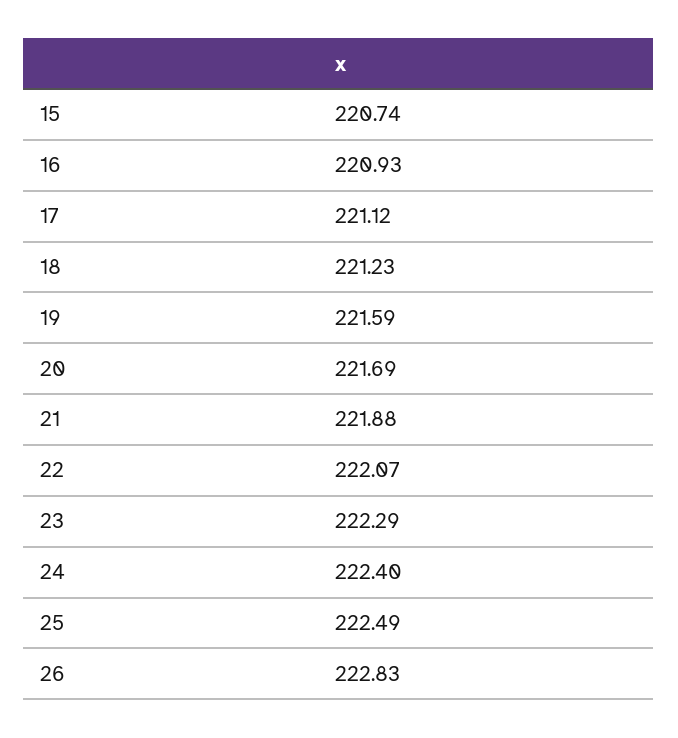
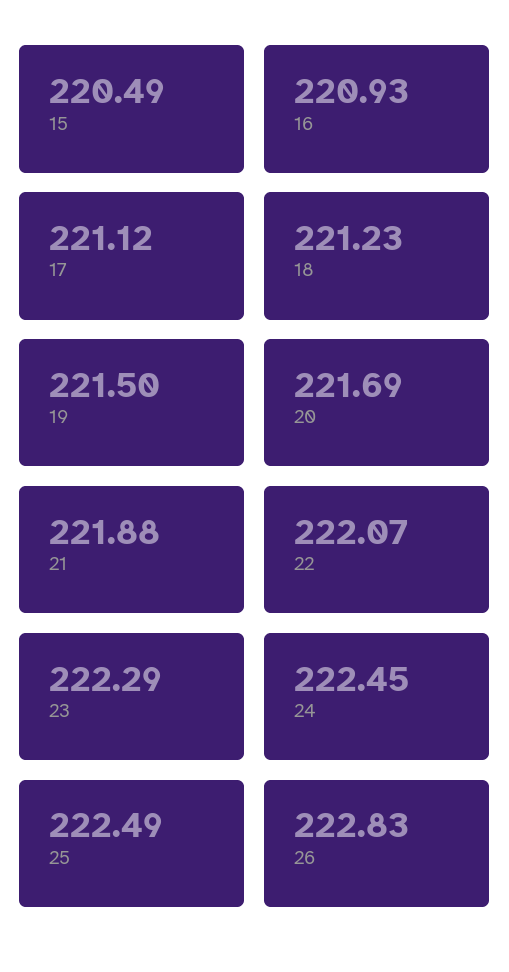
15: 220.74 -> 220.49
19: 221.59 -> 221.5
24: 222.4 -> 222.45

